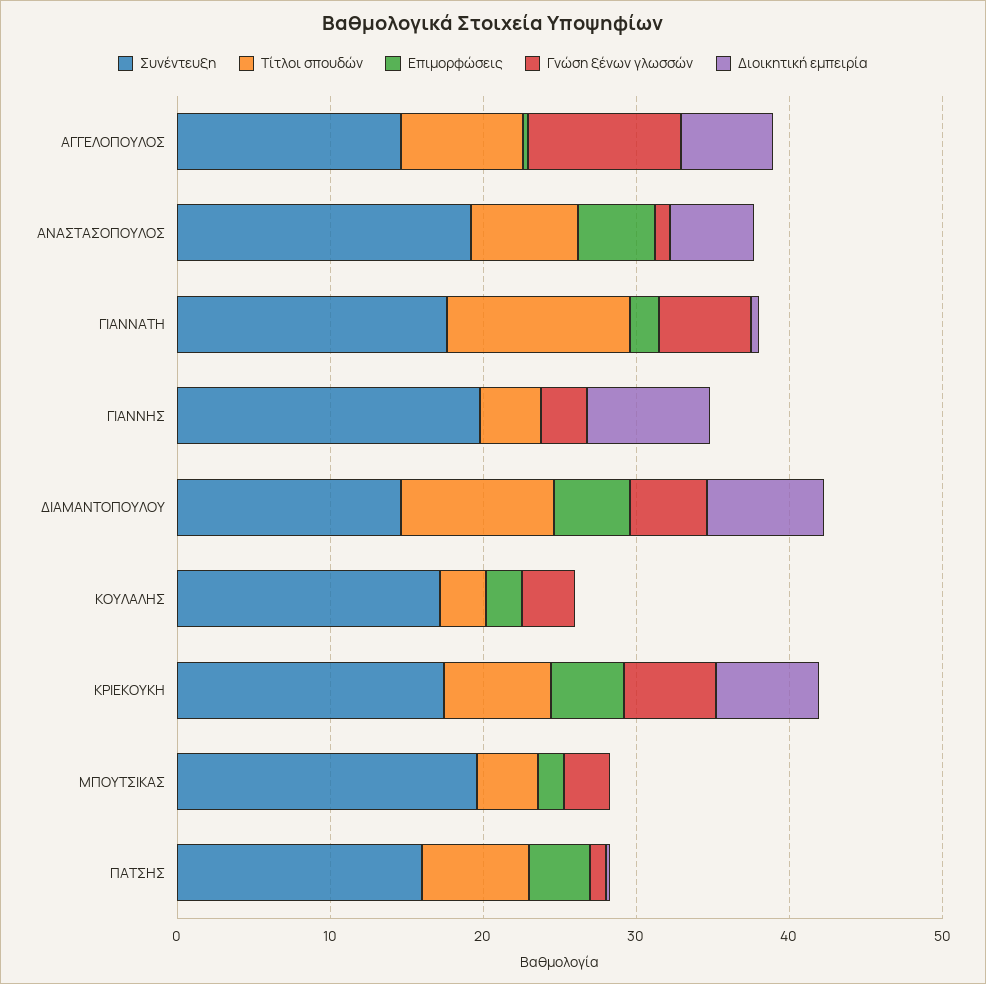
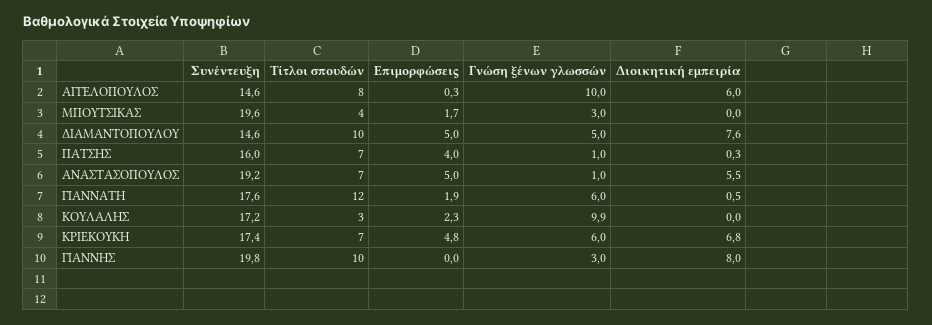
Τίτλοι σπουδών, ΓΙΑΝΝΗΣ: 4 -> 10
Γνώση ξένων γλωσσών, ΚΟΥΛΑΛΗΣ: 4 -> 9.9

